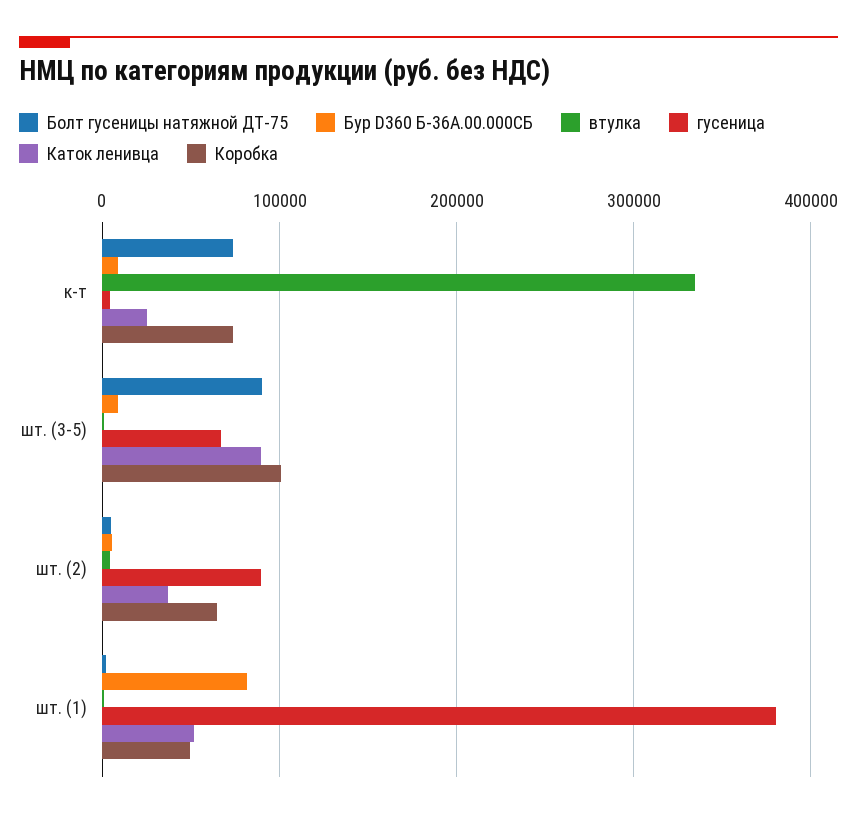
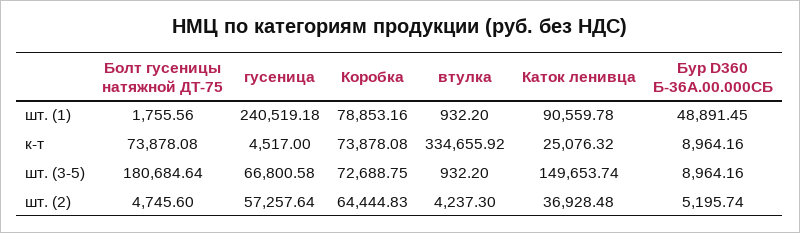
Болт гусеницы натяжной ДТ-75, шт. (3-5): 90000 -> 180684.64
Каток ленивца, шт. (3-5): 90000 -> 149653.74
Коробка, шт. (3-5): 100000 -> 72688.75
гусеница, шт. (2): 90000 -> 57257.64
Бур D360 Б-36А.00.000СБ, шт. (1): 80000 -> 48891.45
гусеница, шт. (1): 380000 -> 240519.18
Каток ленивца, шт. (1): 50000 -> 90559.78
Коробка, шт. (1): 50000 -> 78853.16

